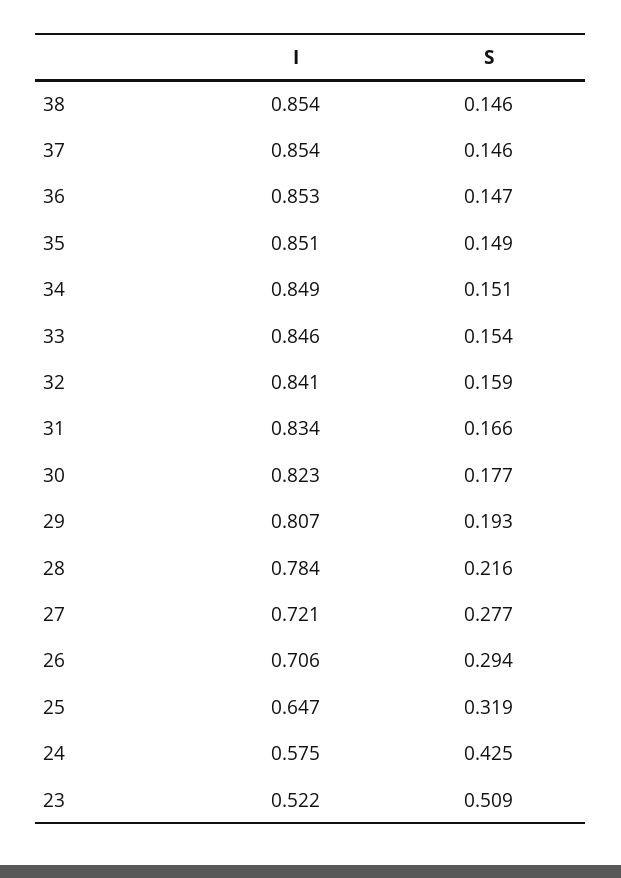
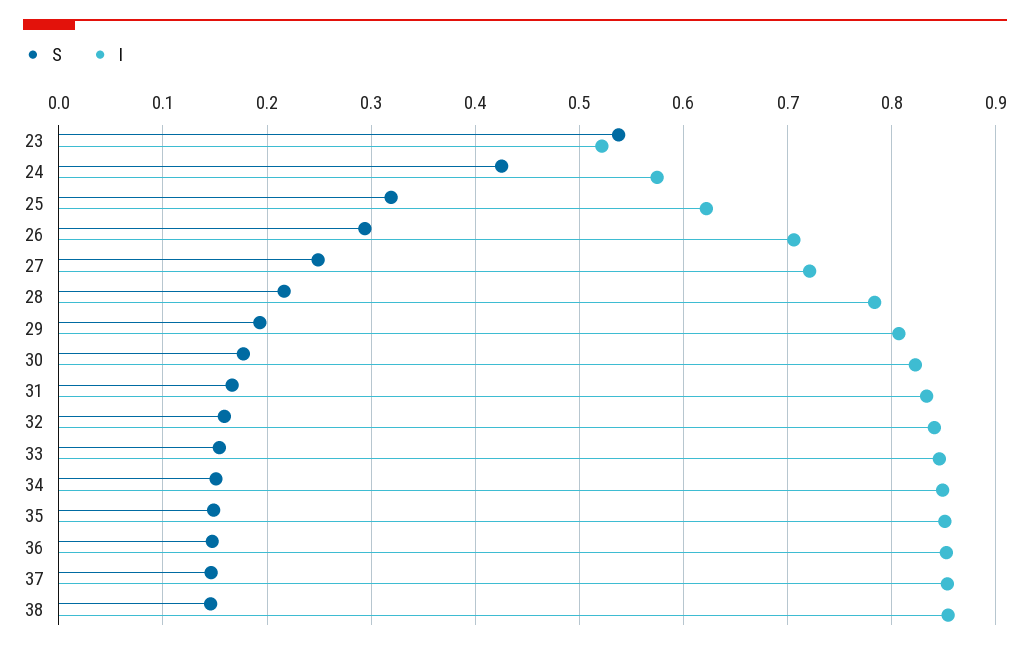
S, 27: 0.277 -> 0.25
I, 25: 0.647 -> 0.62
S, 23: 0.509 -> 0.54

